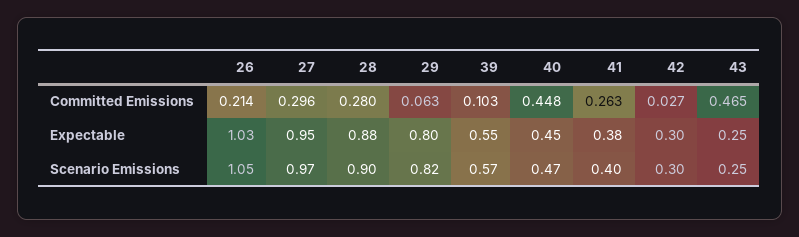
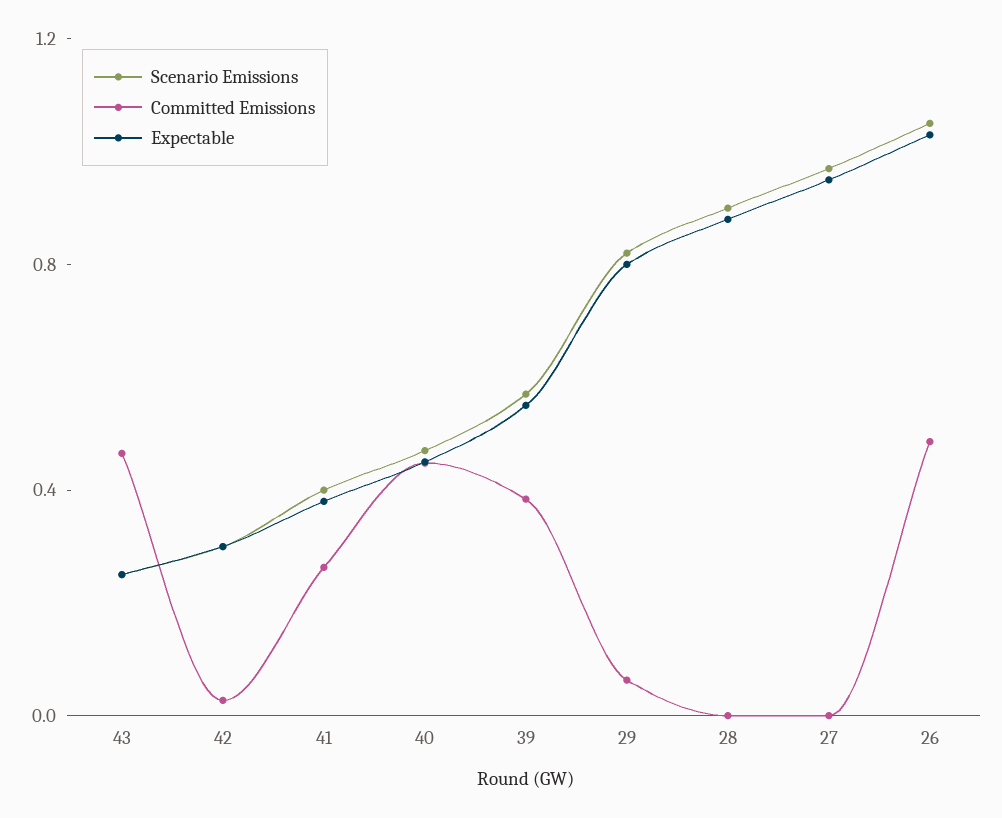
Committed Emissions, 26: 0.214 -> 0.5
Committed Emissions, 27: 0.296 -> 0
Committed Emissions, 28: 0.28 -> 0
Committed Emissions, 39: 0.103 -> 0.4

